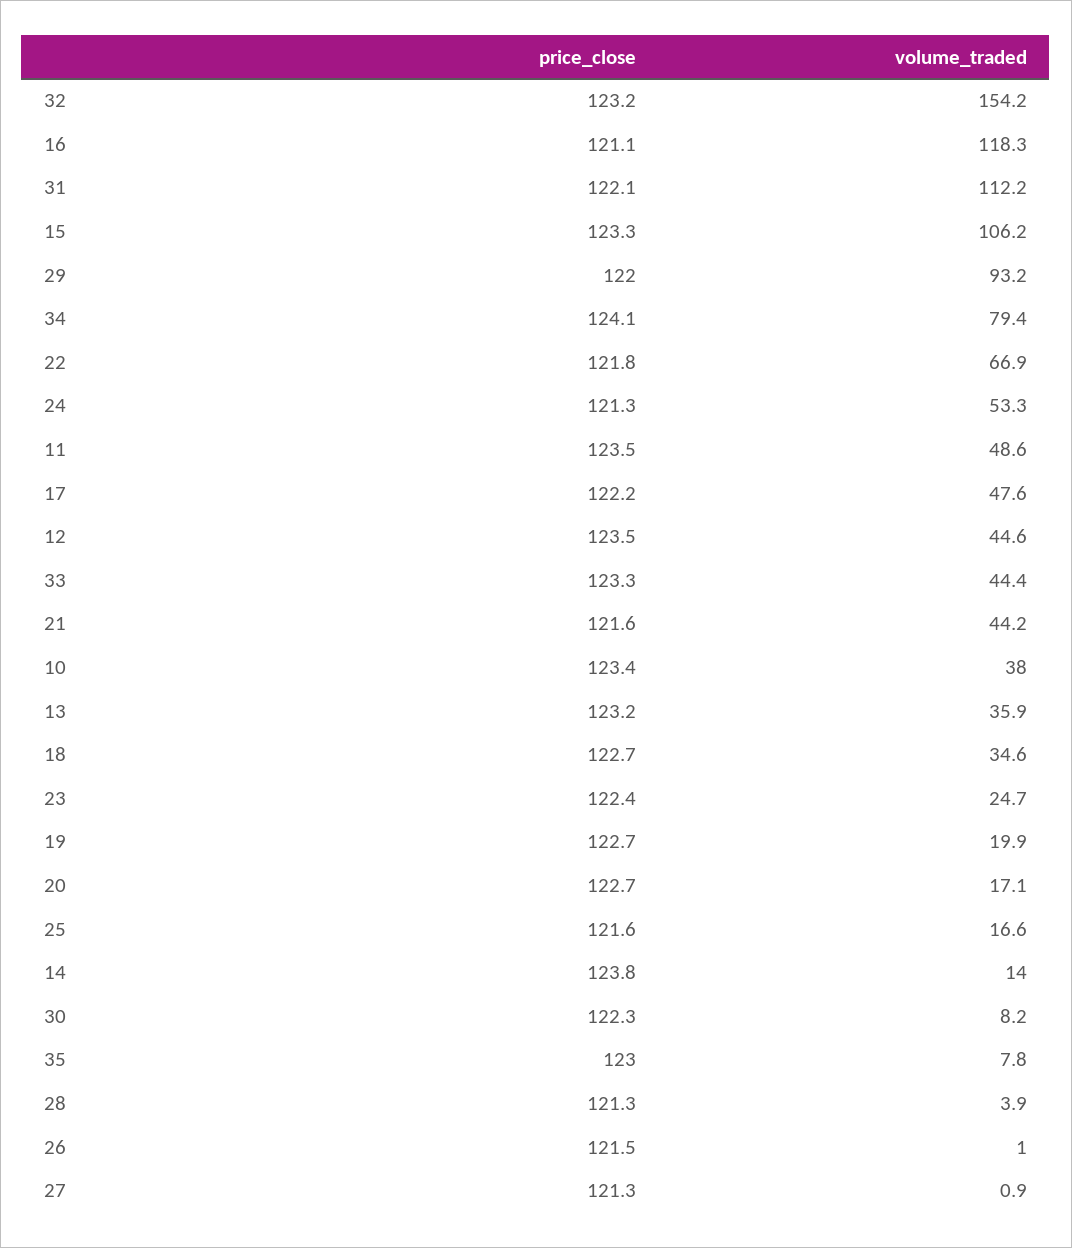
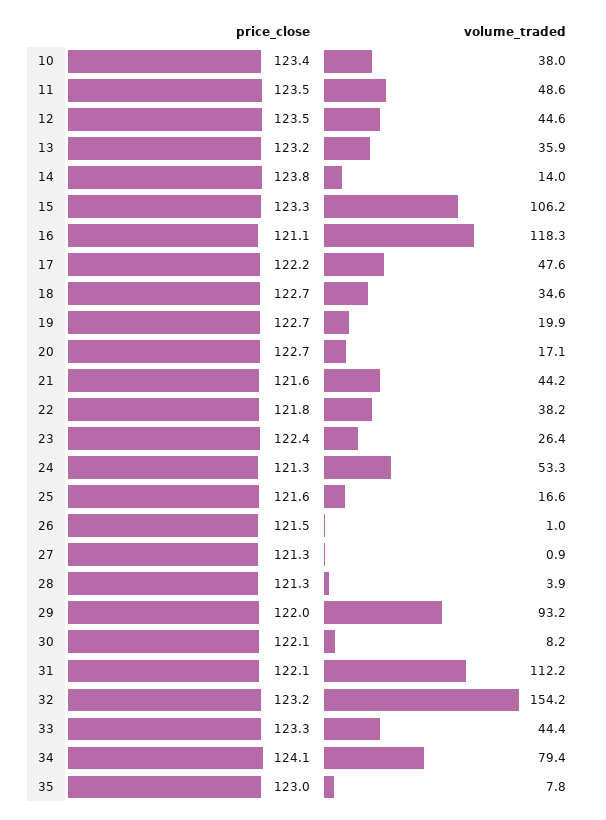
volume_traded, 22: 66.9 -> 38.2
volume_traded, 23: 24.7 -> 26.4
price_close, 30: 122.3 -> 122.1

